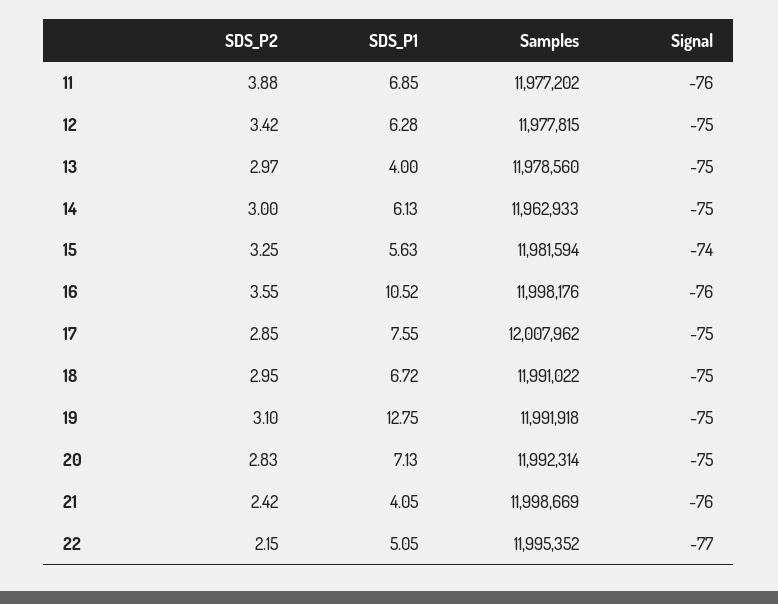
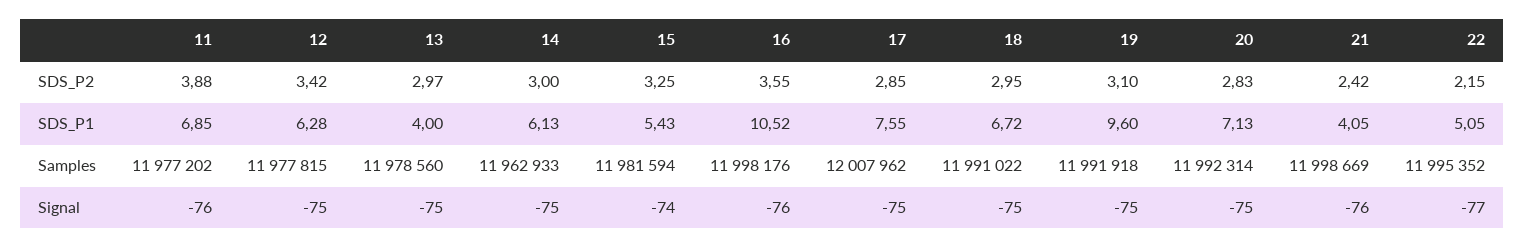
SDS_P1, 15: 5.63 -> 5.43
SDS_P1, 19: 12.75 -> 9.6

